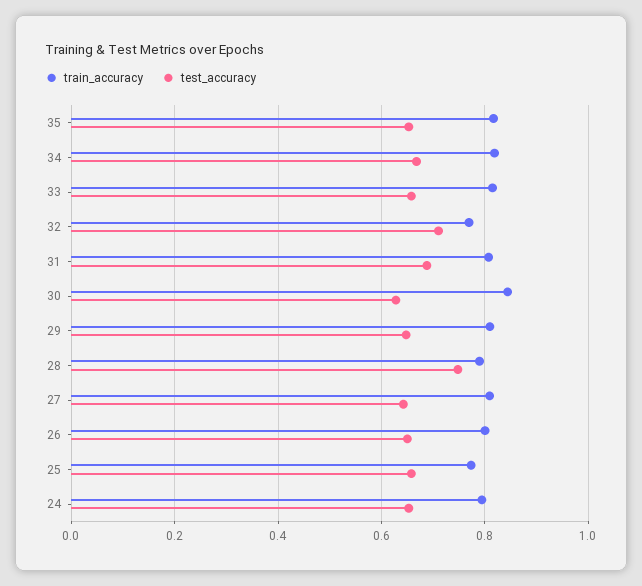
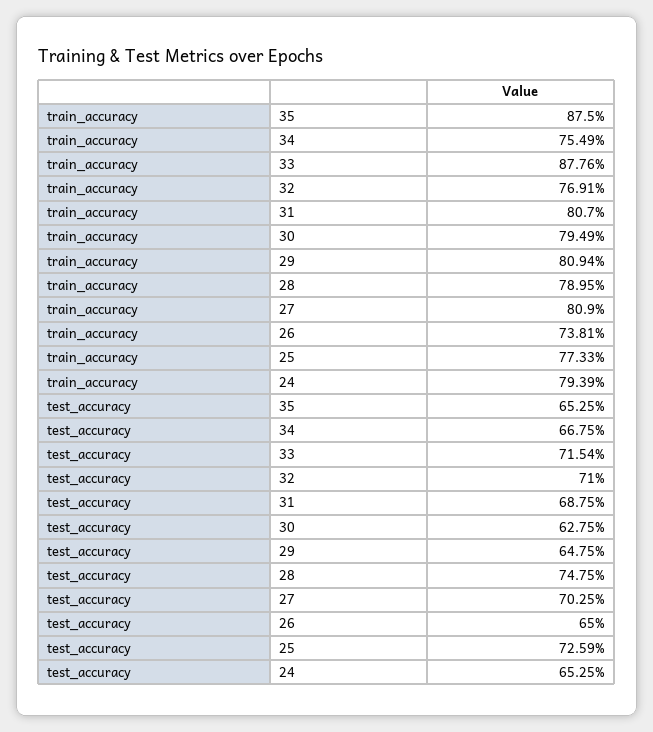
train_accuracy, 35: 0.82 -> 0.875
train_accuracy, 34: 0.82 -> 0.7549
train_accuracy, 33: 0.82 -> 0.8776
test_accuracy, 33: 0.66 -> 0.7154
train_accuracy, 30: 0.84 -> 0.7949
test_accuracy, 27: 0.64 -> 0.7025
train_accuracy, 26: 0.8 -> 0.7381
test_accuracy, 25: 0.66 -> 0.7259

